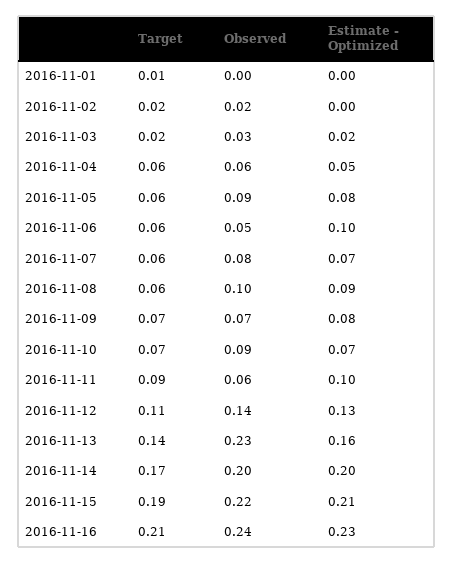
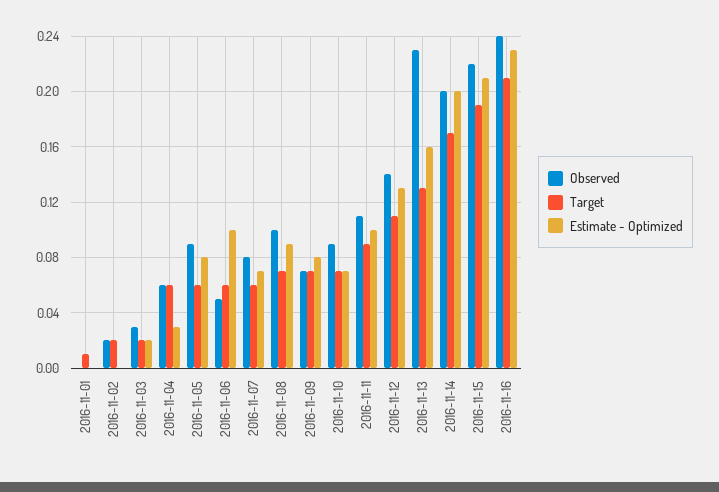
Estimate - Optimized, 2016-11-04: 0.05 -> 0.03
Target, 2016-11-08: 0.06 -> 0.07
Observed, 2016-11-11: 0.06 -> 0.11
Target, 2016-11-13: 0.14 -> 0.13

